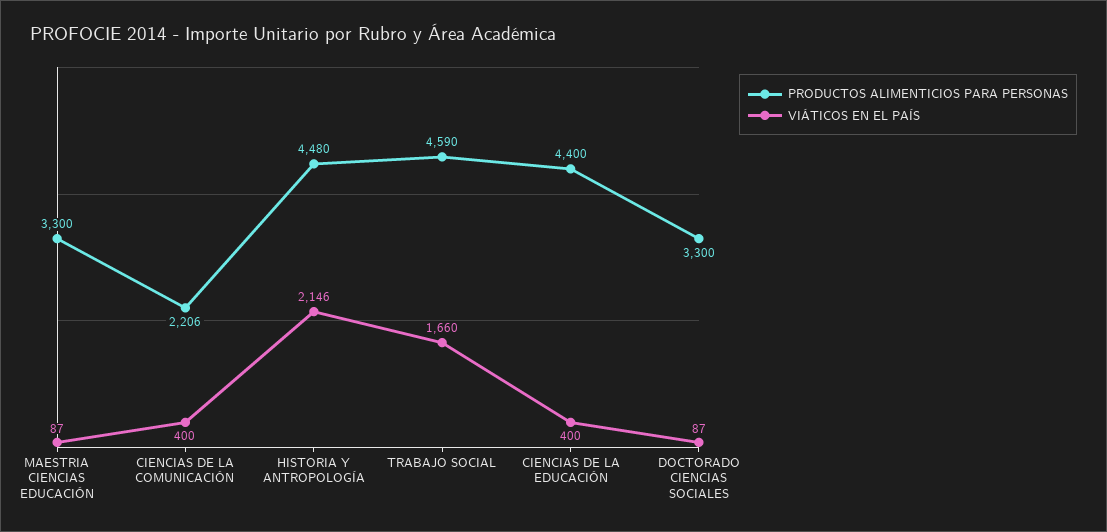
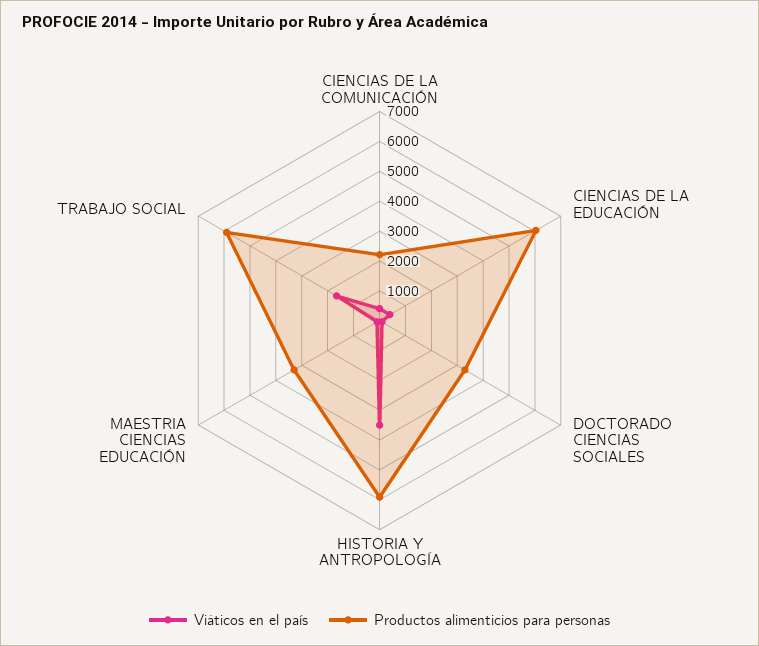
PRODUCTOS ALIMENTICIOS PARA PERSONAS, HISTORIA Y ANTROPOLOGÍA: 4480 -> 6000
VIÁTICOS EN EL PAÍS, HISTORIA Y ANTROPOLOGÍA: 2146 -> 3500
PRODUCTOS ALIMENTICIOS PARA PERSONAS, TRABAJO SOCIAL: 4590 -> 6000
PRODUCTOS ALIMENTICIOS PARA PERSONAS, CIENCIAS DE LA EDUCACIÓN: 4400 -> 6000

